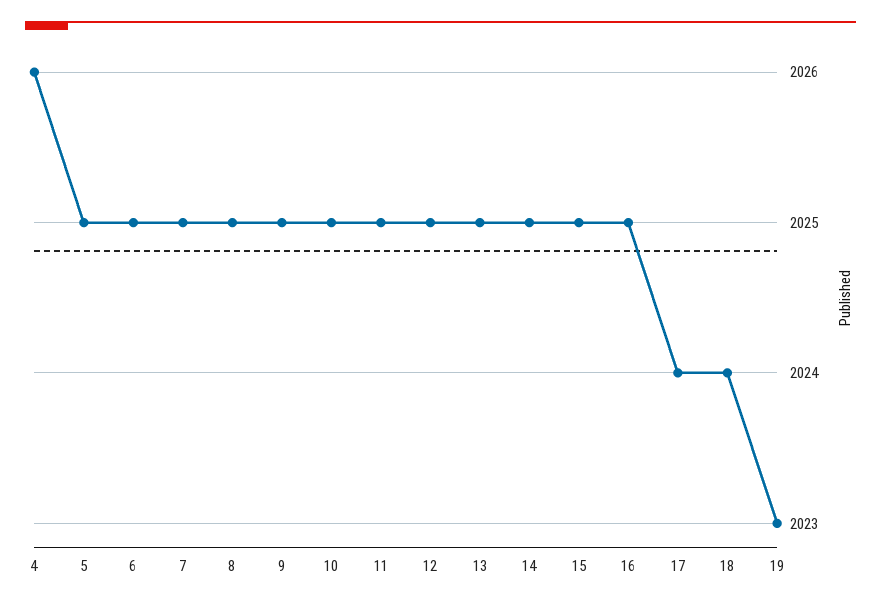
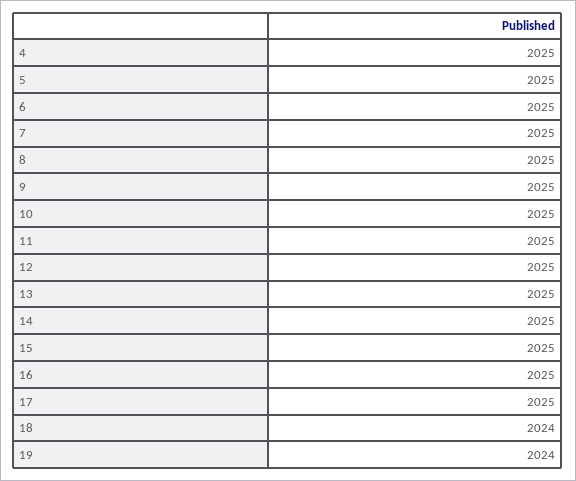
4: 2026 -> 2025
17: 2024 -> 2025
19: 2023 -> 2024

